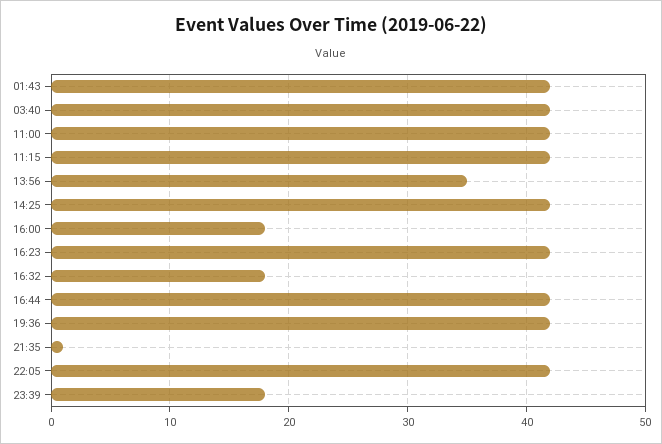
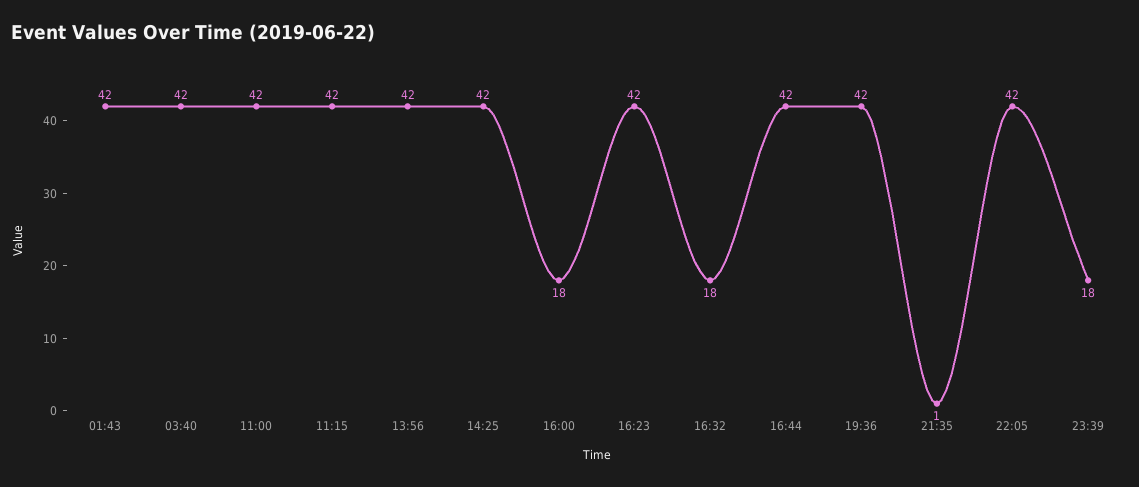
13:56: 35 -> 42

